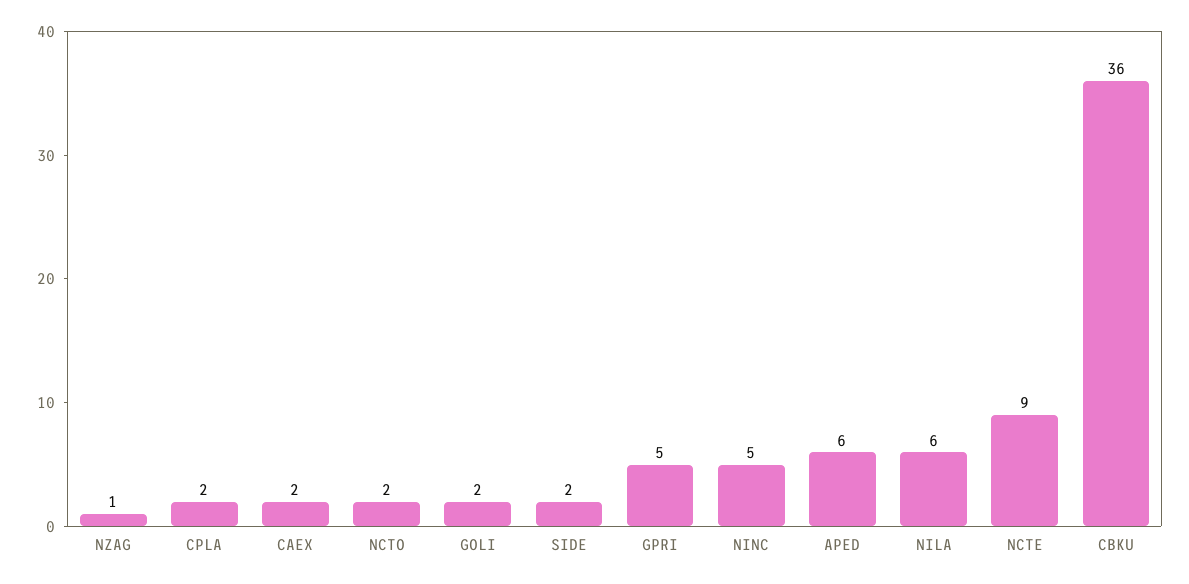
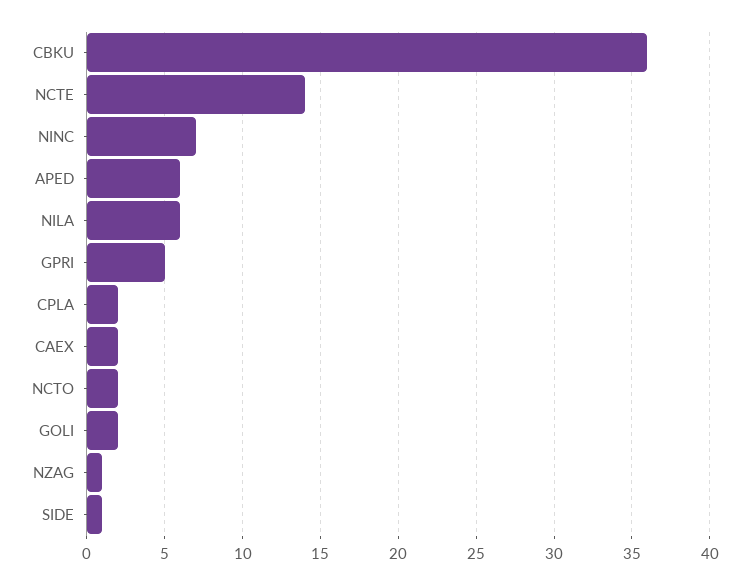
SIDE: 2 -> 1
NINC: 5 -> 7
NCTE: 9 -> 14

